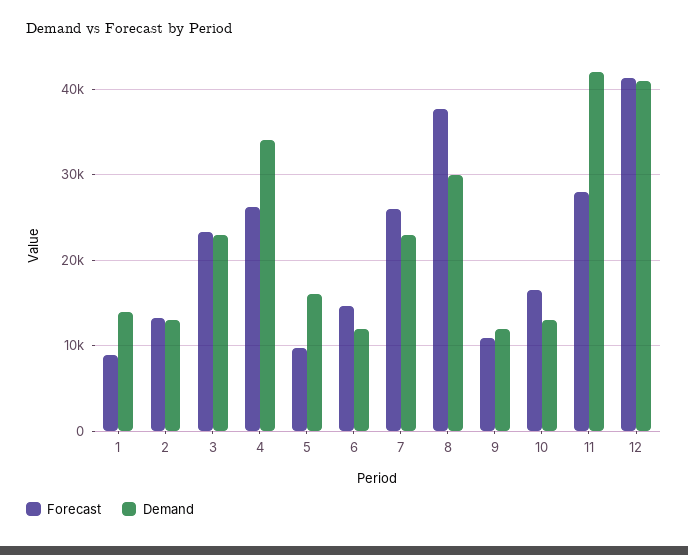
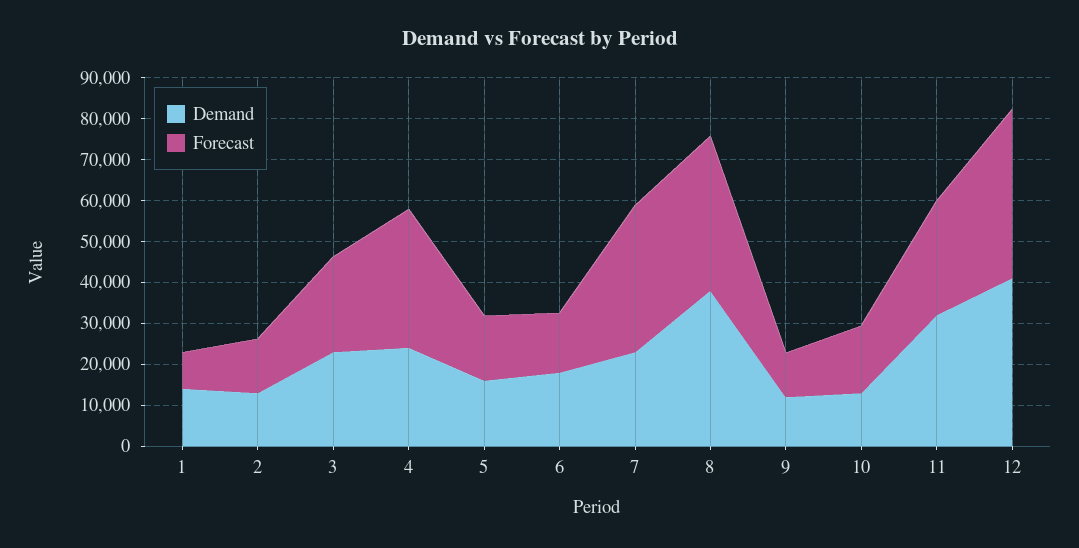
Forecast, 4: 26000 -> 34000
Demand, 4: 34000 -> 24000
Forecast, 5: 10000 -> 16000
Demand, 6: 12000 -> 18000
Forecast, 7: 26000 -> 36000
Demand, 8: 30000 -> 38000
Demand, 11: 42000 -> 32000

